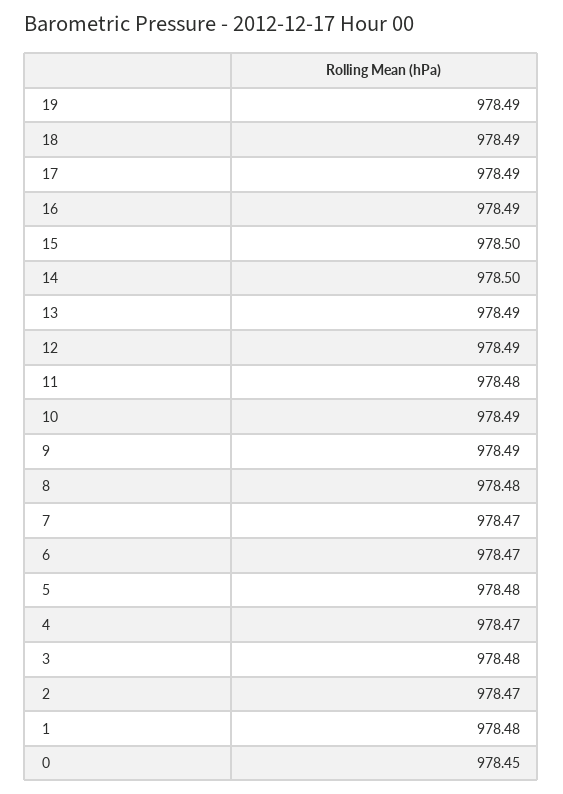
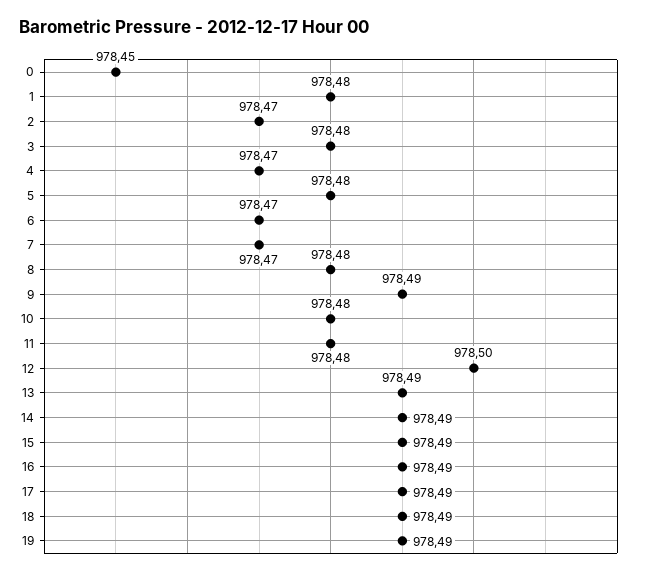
15: 978.5 -> 978.49
14: 978.5 -> 978.49
12: 978.49 -> 978.5
10: 978.49 -> 978.48

